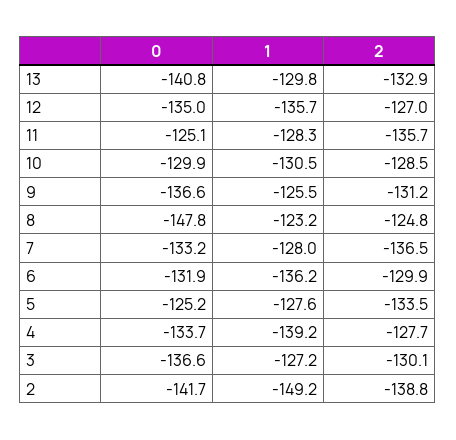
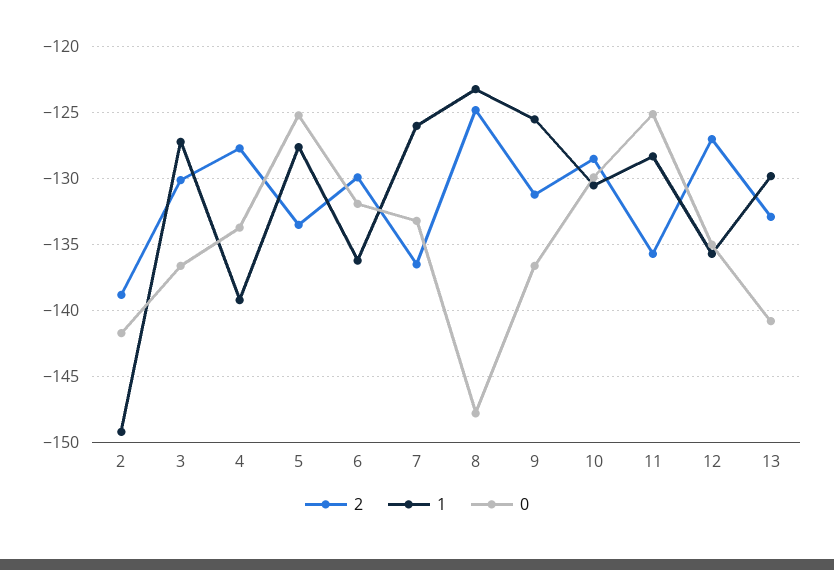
1, 7: -128 -> -126

